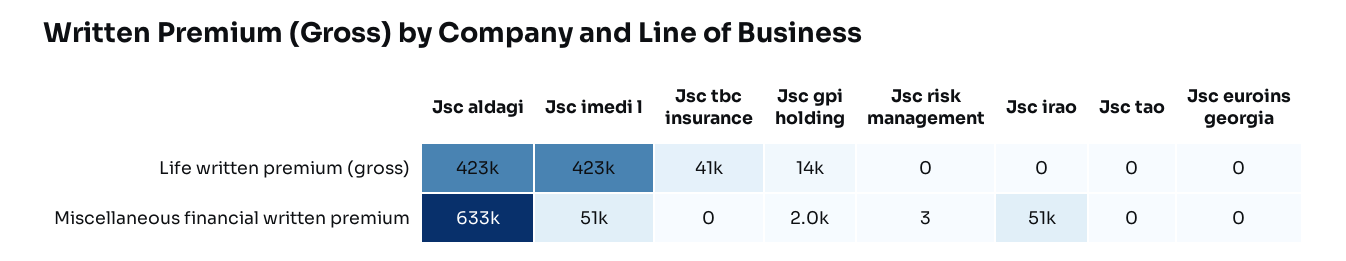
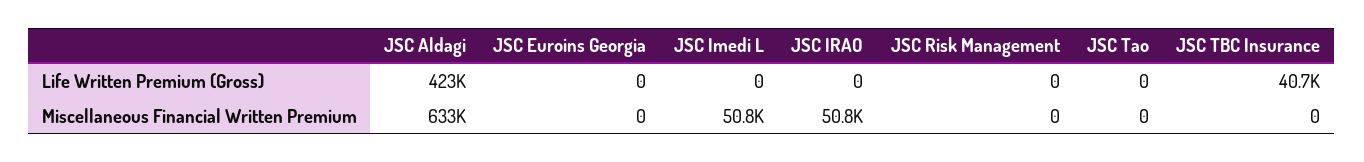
Jsc imedi l, Life written premium (gross): 423000 -> 0
Jsc gpi holding, Life written premium (gross): 14000 -> none
Jsc gpi holding, Miscellaneous financial written premium: 2000 -> none
Jsc risk management, Miscellaneous financial written premium: 3 -> 0

